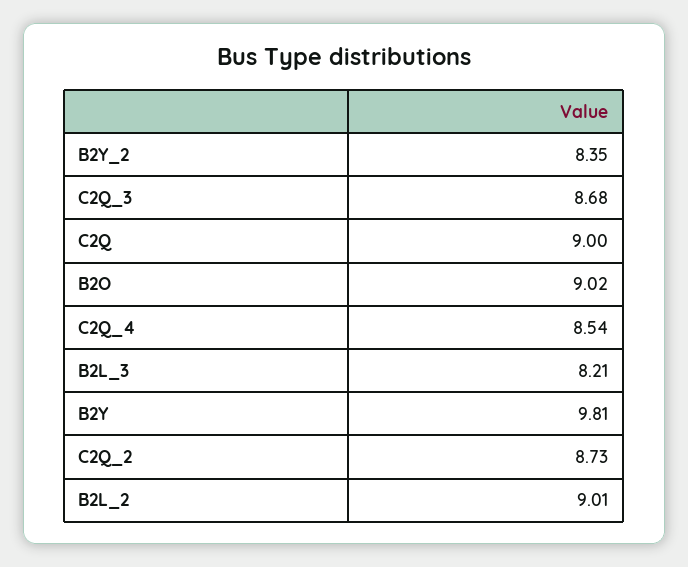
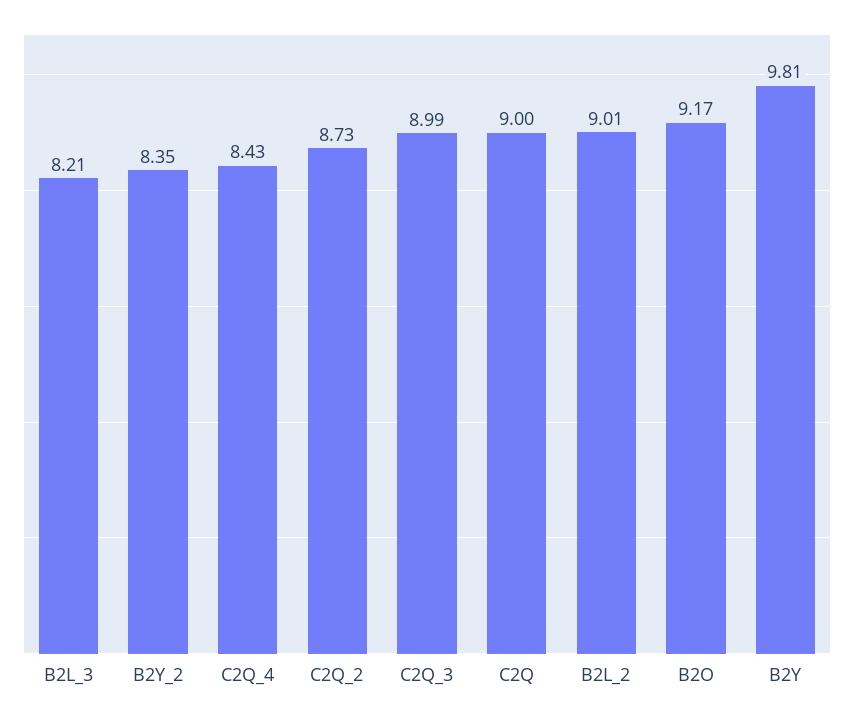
C2Q_3: 8.68 -> 8.99
B2O: 9.02 -> 9.17
C2Q_4: 8.54 -> 8.43

